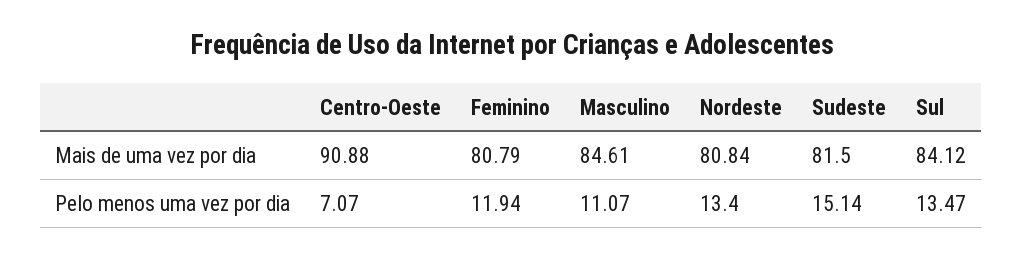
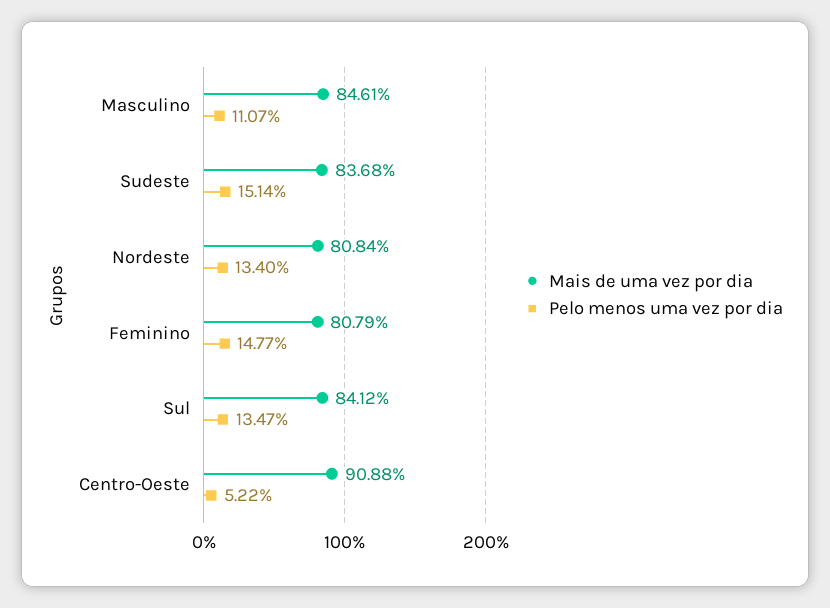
Mais de uma vez por dia, Sudeste: 81.5 -> 83.68
Pelo menos uma vez por dia, Centro-Oeste: 7.07 -> 5.22
Pelo menos uma vez por dia, Feminino: 11.94 -> 14.77

